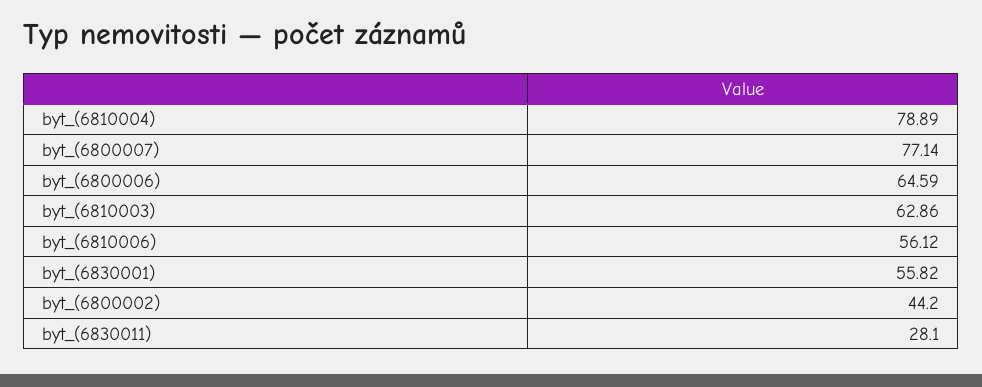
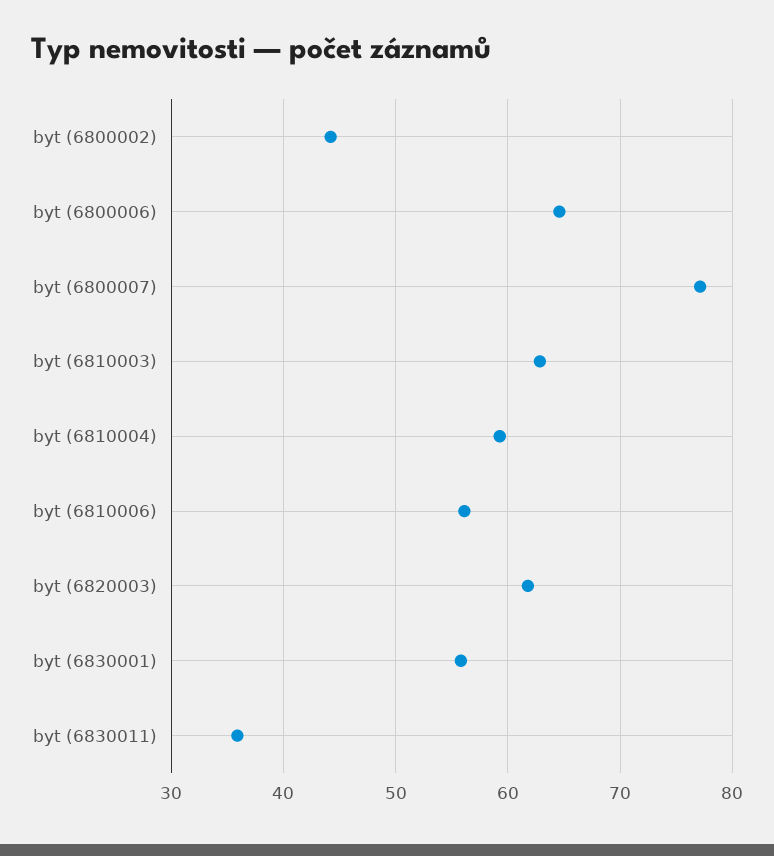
byt_(6810004): 78.89 -> 59
byt_(6830011): 28.1 -> 36
byt (6820003): none -> 62

